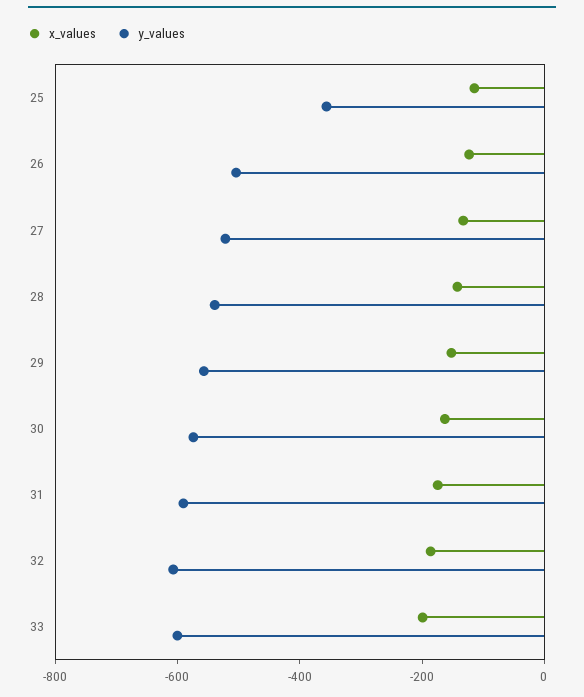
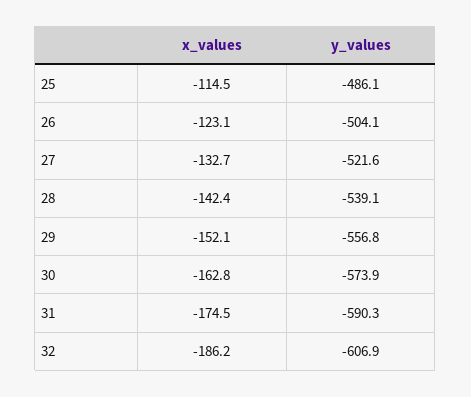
y_values, 25: -350 -> -486.1
x_values, 33: -200 -> none
y_values, 33: -600 -> none

